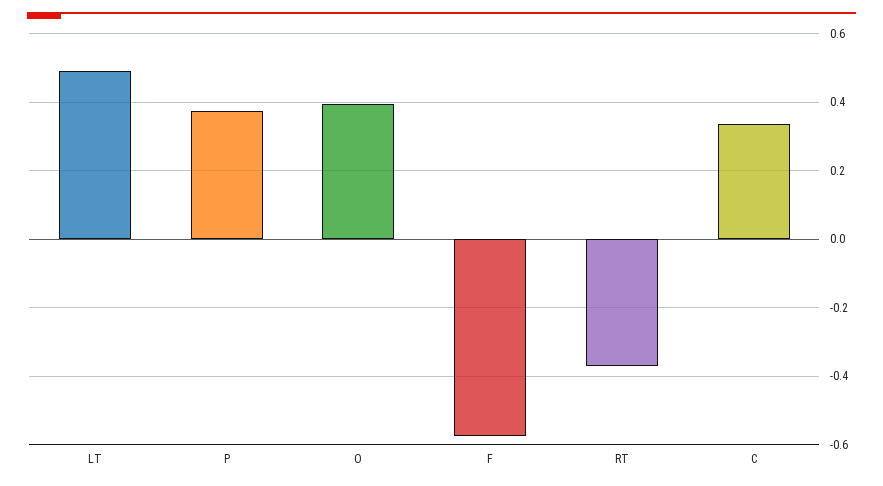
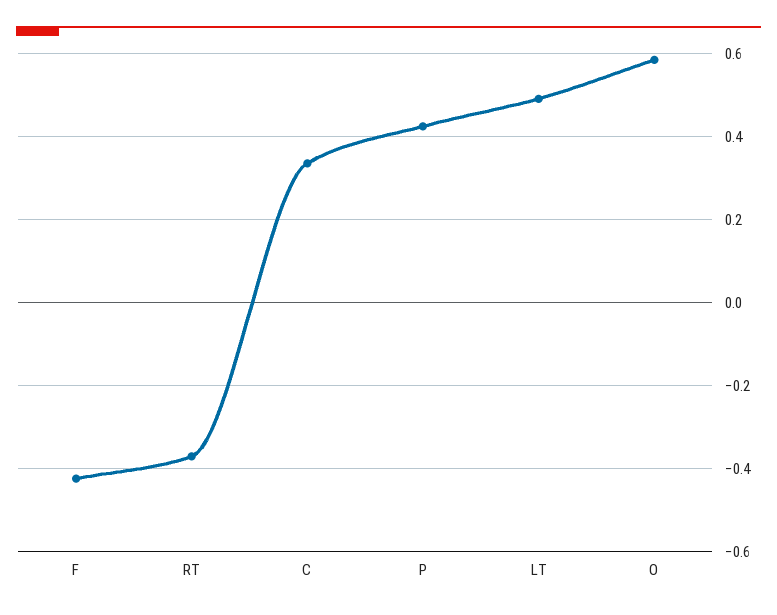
P: 0.38 -> 0.42
O: 0.4 -> 0.58
F: -0.58 -> -0.42

